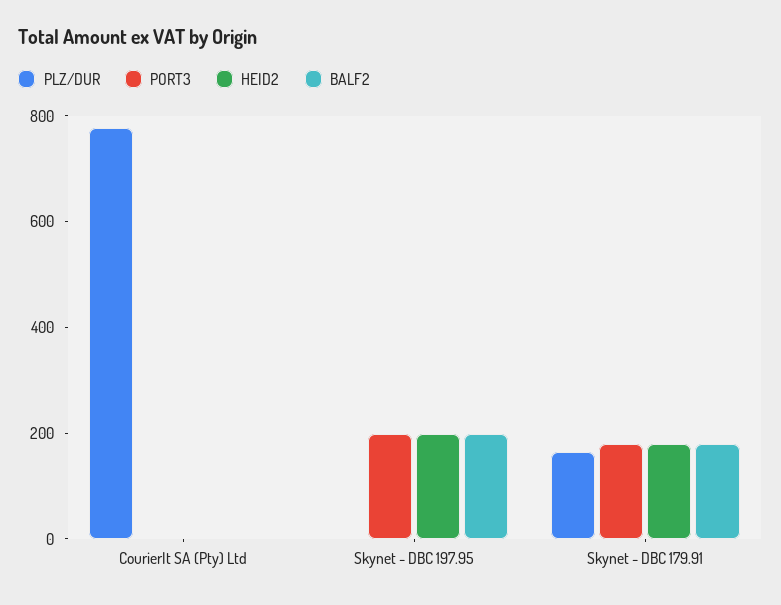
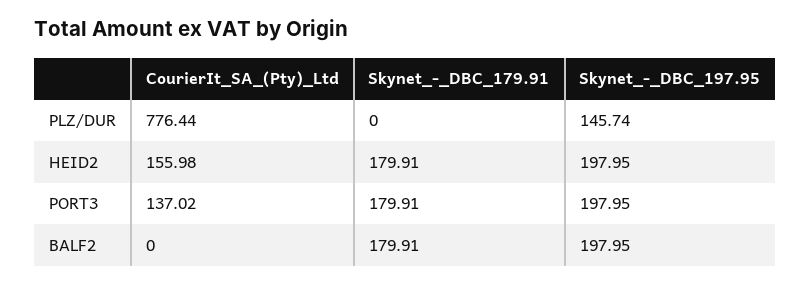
PORT3, CourierIt SA (Pty) Ltd: 0 -> 137.02
HEID2, CourierIt SA (Pty) Ltd: 0 -> 155.98
PLZ/DUR, Skynet - DBC 197.95: 0 -> 145.74
PLZ/DUR, Skynet - DBC 179.91: 150 -> 0

